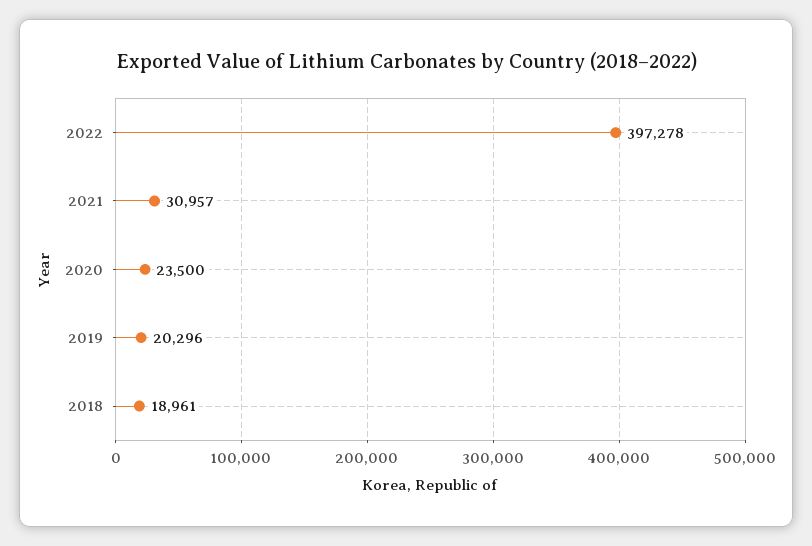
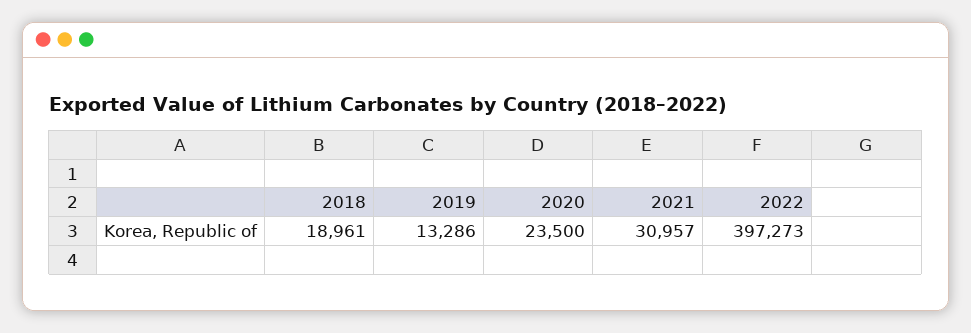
2022: 397278 -> 397273
2019: 20296 -> 13286

